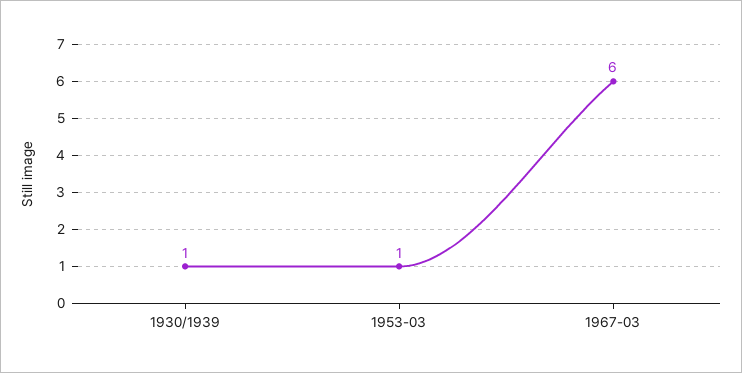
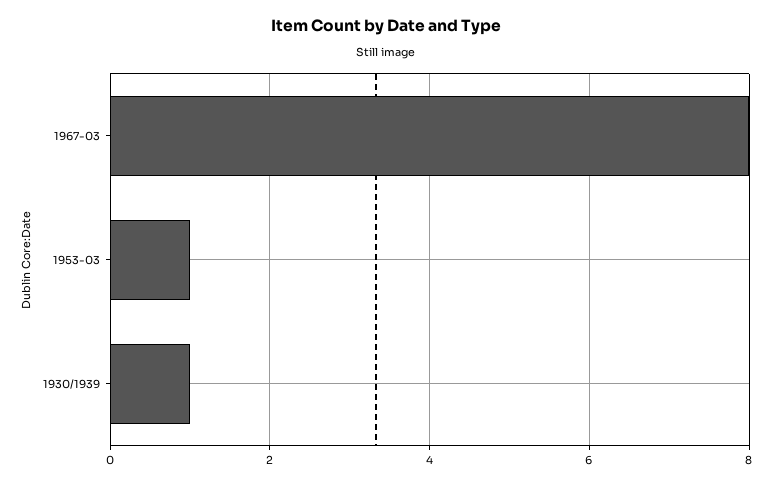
1967-03: 6 -> 8

